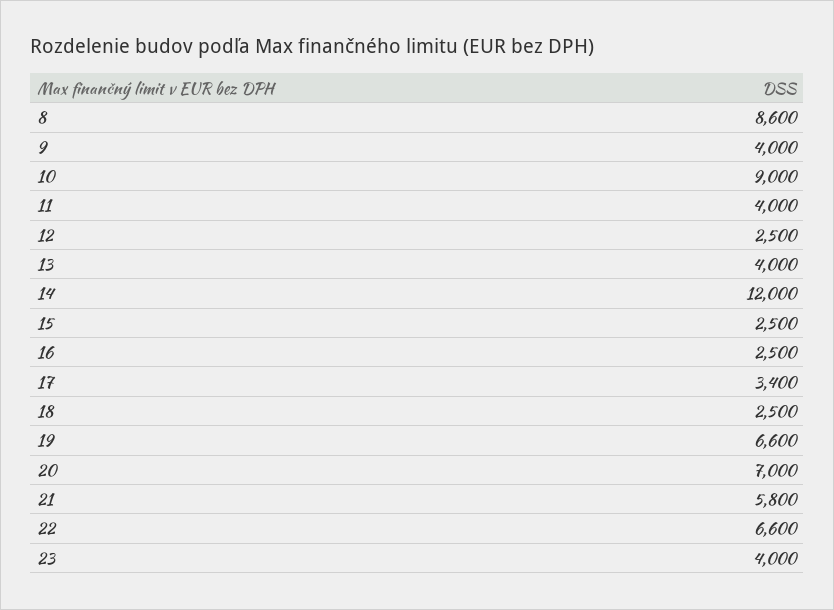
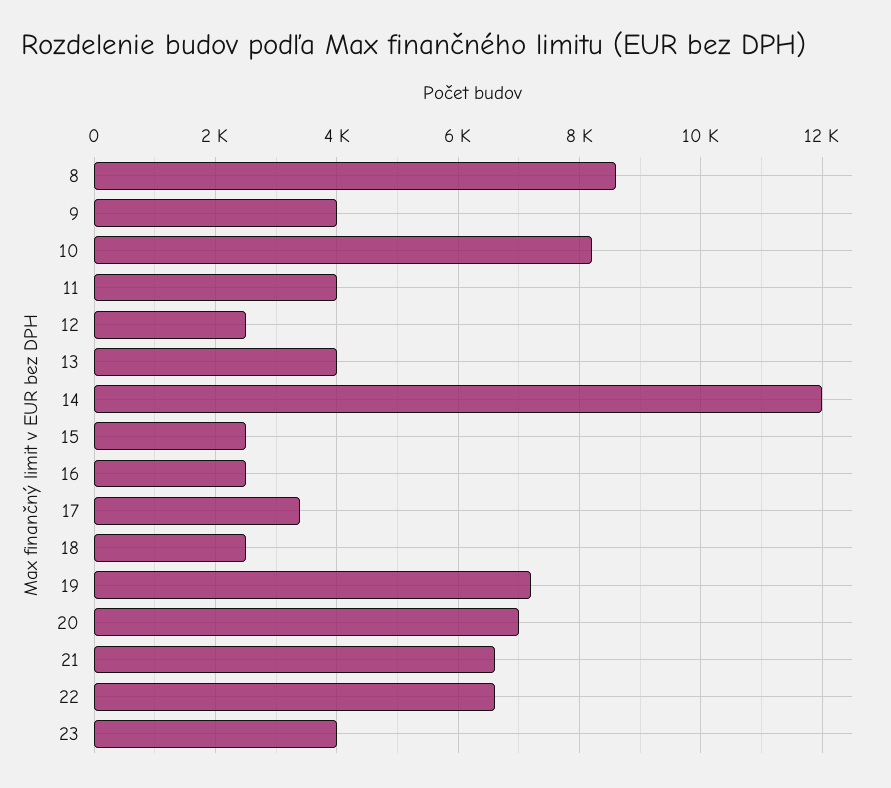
10: 9000 -> 8200
19: 6600 -> 7200
21: 5800 -> 6600

